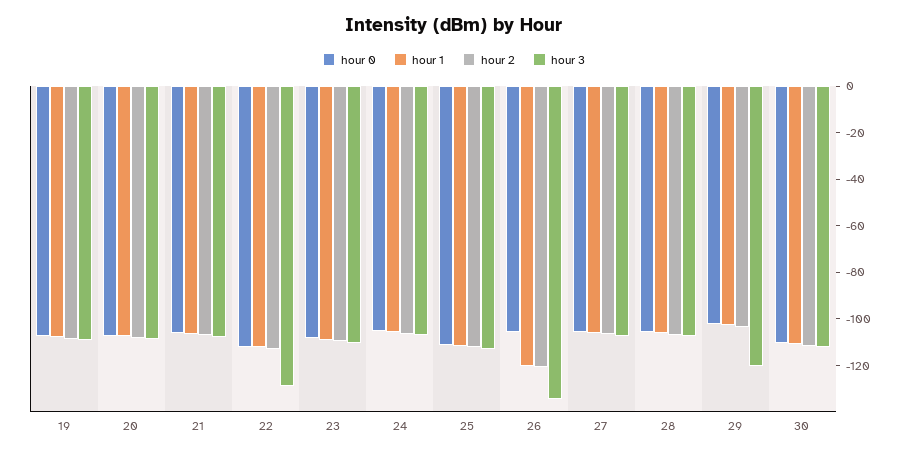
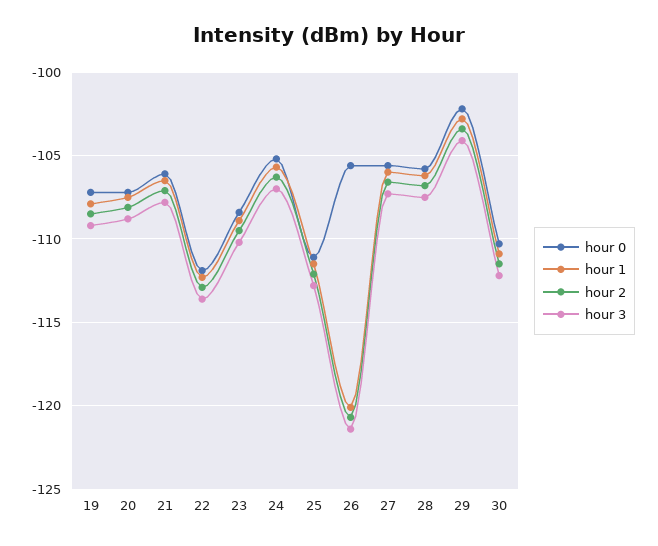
hour 3, 22: -130 -> -113.5
hour 3, 26: -135 -> -121.5
hour 3, 29: -120 -> -104

